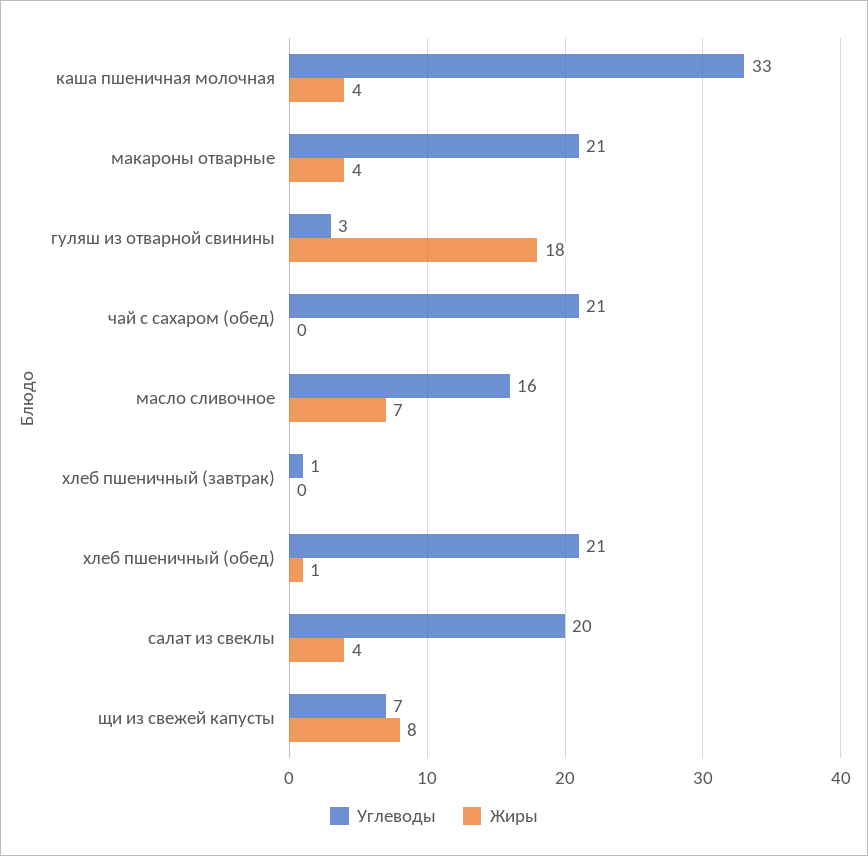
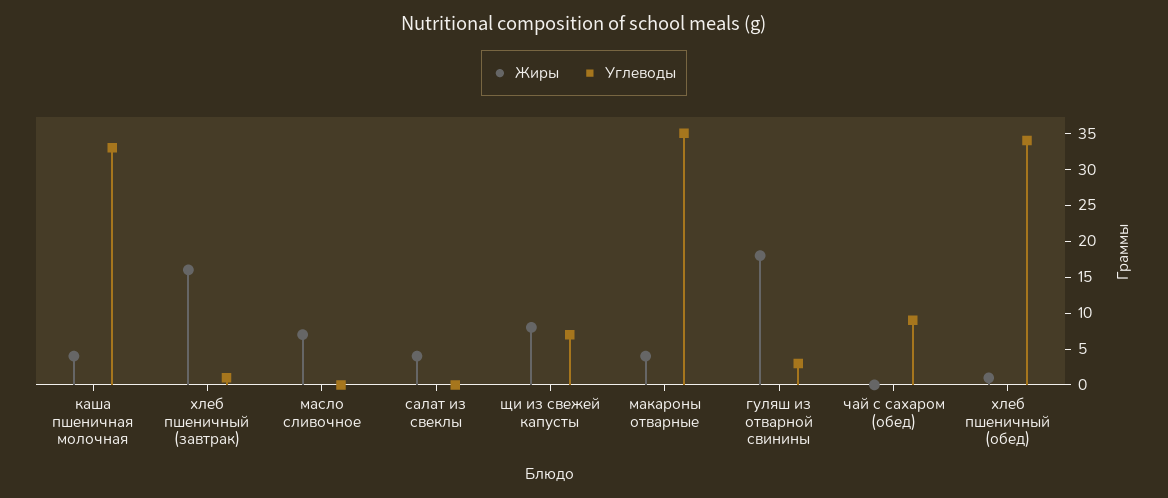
Углеводы, макароны отварные: 21 -> 35
Углеводы, чай с сахаром (обед): 21 -> 10
Углеводы, масло сливочное: 16 -> 0
Жиры, хлеб пшеничный (завтрак): 0 -> 15
Углеводы, хлеб пшеничный (обед): 21 -> 35
Углеводы, салат из свеклы: 20 -> 0

